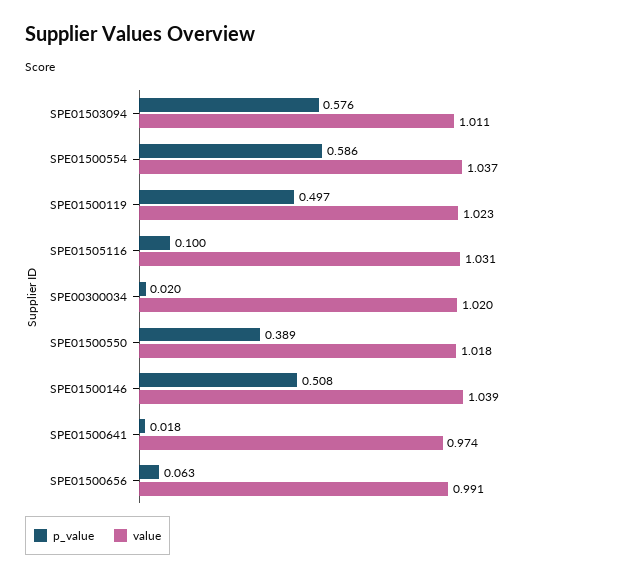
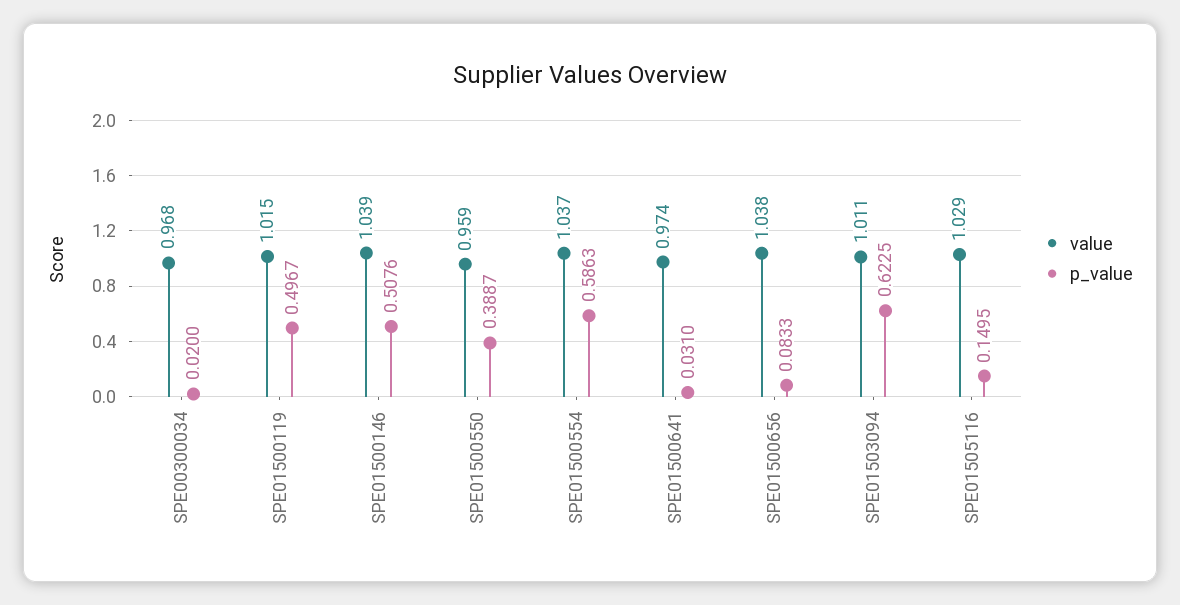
p_value, SPE01503094: 0.576 -> 0.6225
value, SPE01500119: 1.023 -> 1.015
p_value, SPE01505116: 0.1 -> 0.1495
value, SPE01505116: 1.031 -> 1.029
value, SPE00300034: 1.02 -> 0.968
value, SPE01500550: 1.018 -> 0.959
p_value, SPE01500641: 0.018 -> 0.031
p_value, SPE01500656: 0.063 -> 0.0833
value, SPE01500656: 0.991 -> 1.038

